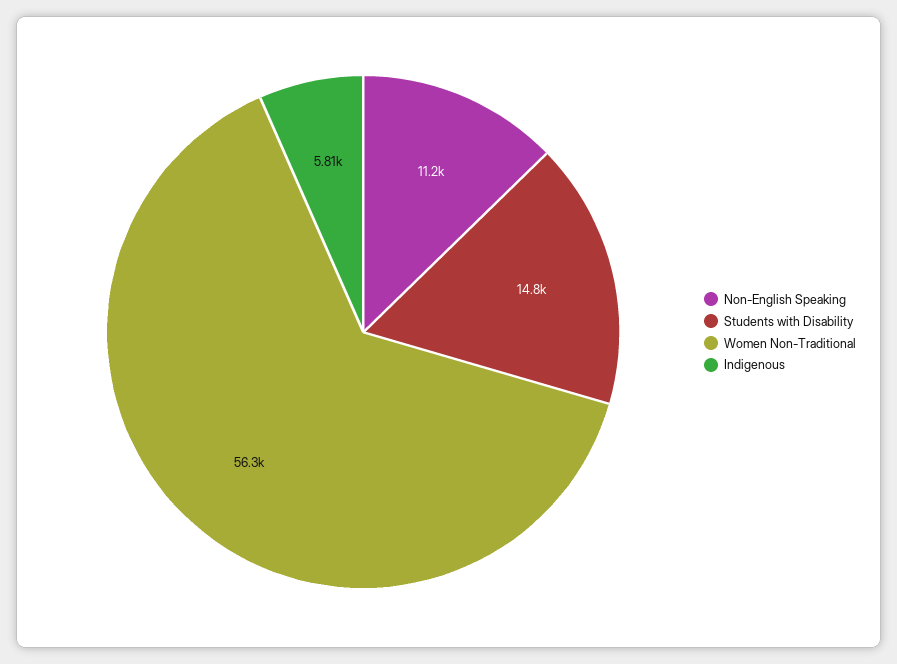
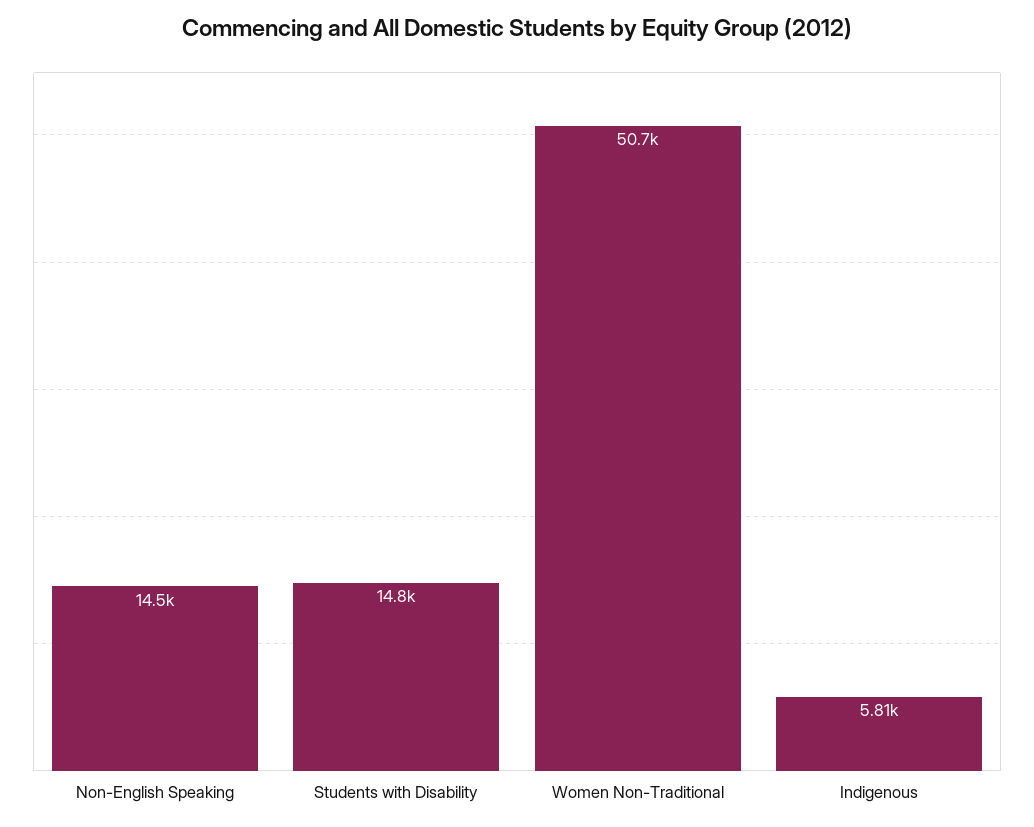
Non-English Speaking: 11200 -> 14500
Women Non-Traditional: 56300 -> 50700

